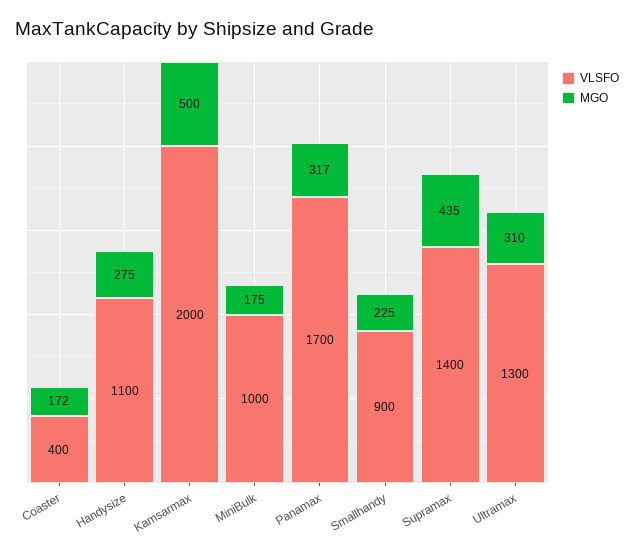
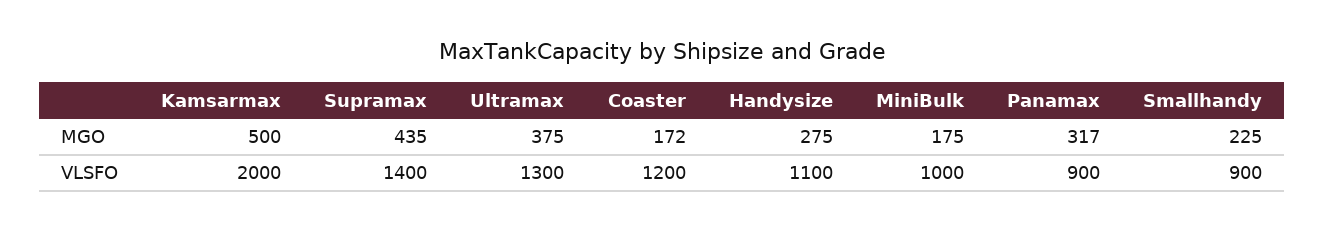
VLSFO, Coaster: 400 -> 1200
VLSFO, Panamax: 1700 -> 900
MGO, Ultramax: 310 -> 375

